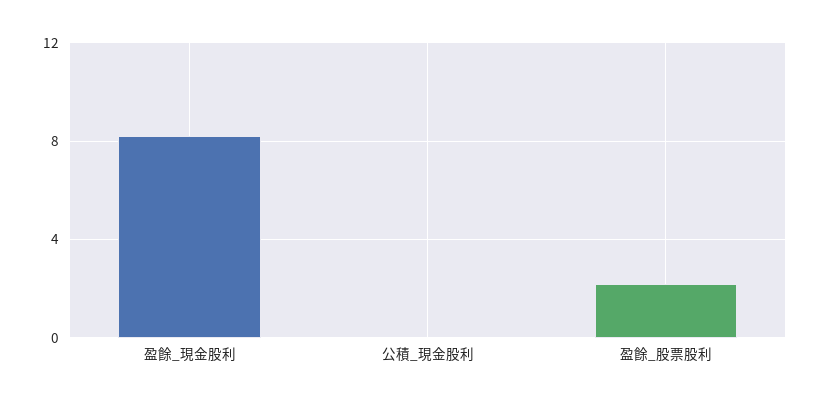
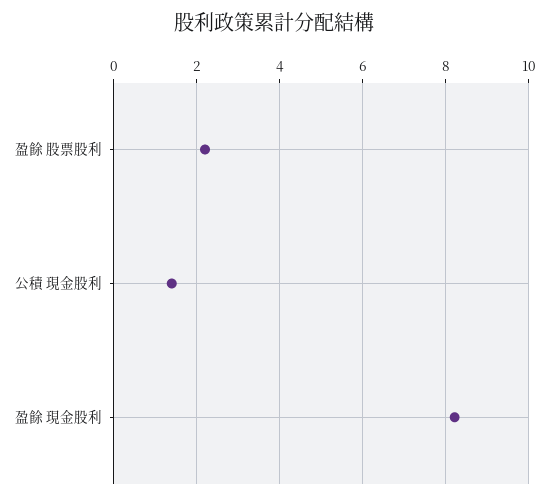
公積_現金股利: 0 -> 1.4

